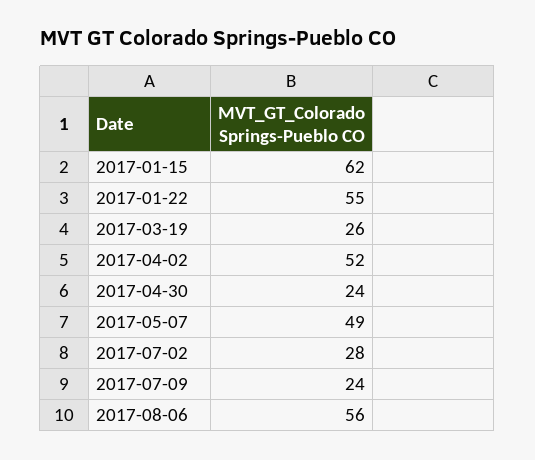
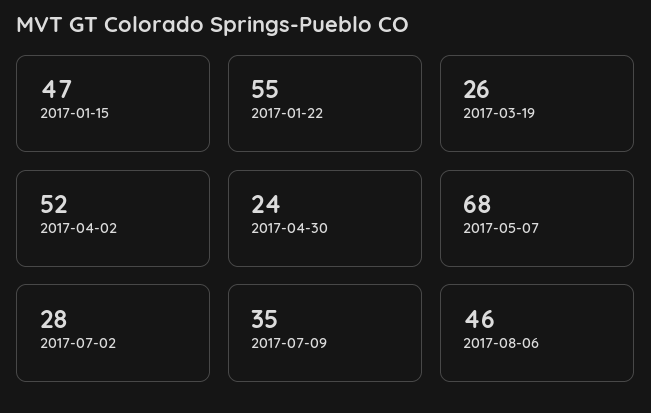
2017-01-15: 62 -> 47
2017-05-07: 49 -> 68
2017-07-09: 24 -> 35
2017-08-06: 56 -> 46

